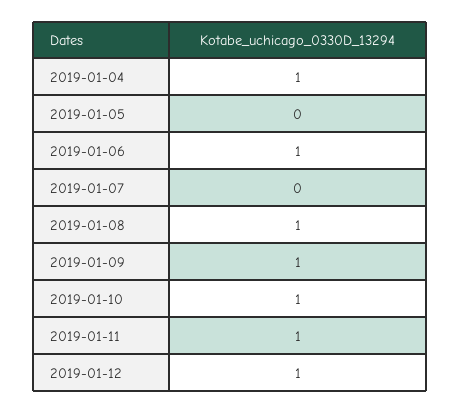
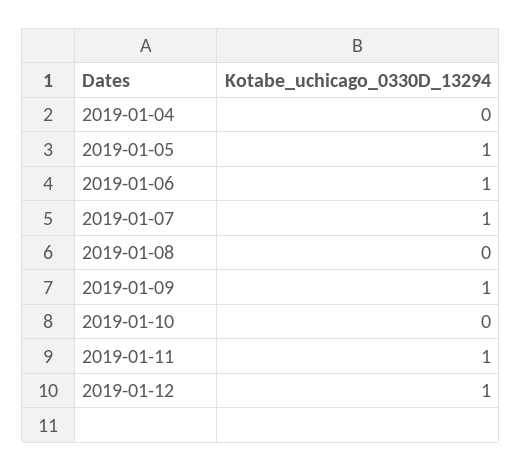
2019-01-04: 1 -> 0
2019-01-05: 0 -> 1
2019-01-07: 0 -> 1
2019-01-08: 1 -> 0
2019-01-10: 1 -> 0

